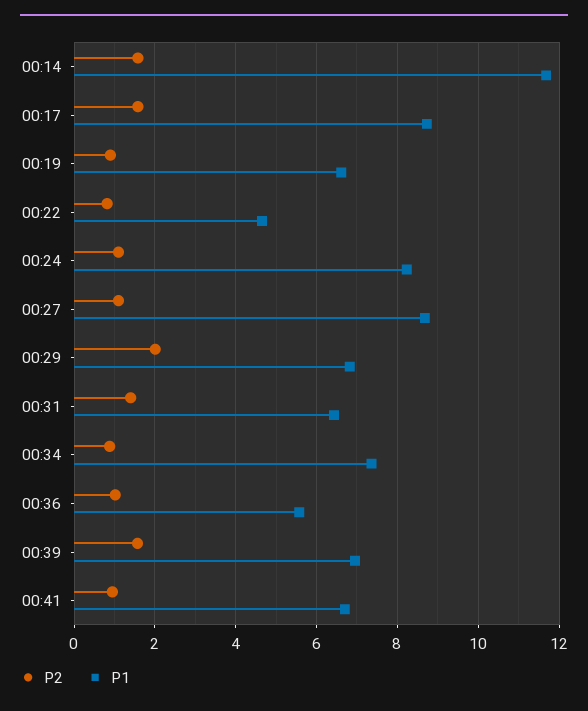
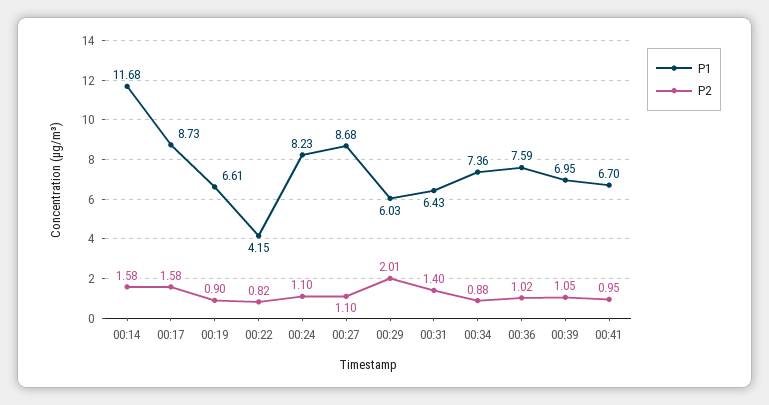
P1, 00:22: 4.6 -> 4.15
P1, 00:29: 6.8 -> 6.03
P1, 00:36: 5.6 -> 7.59
P2, 00:39: 1.6 -> 1.05

